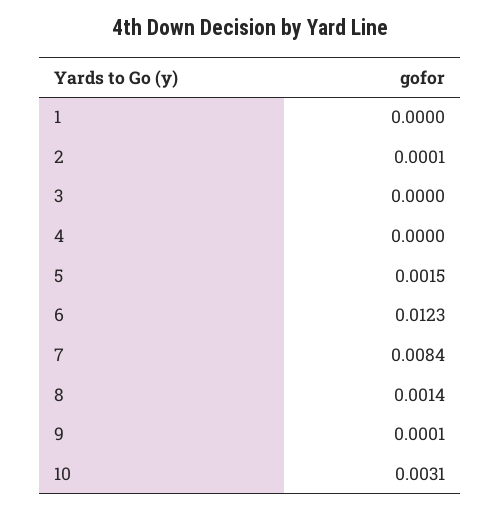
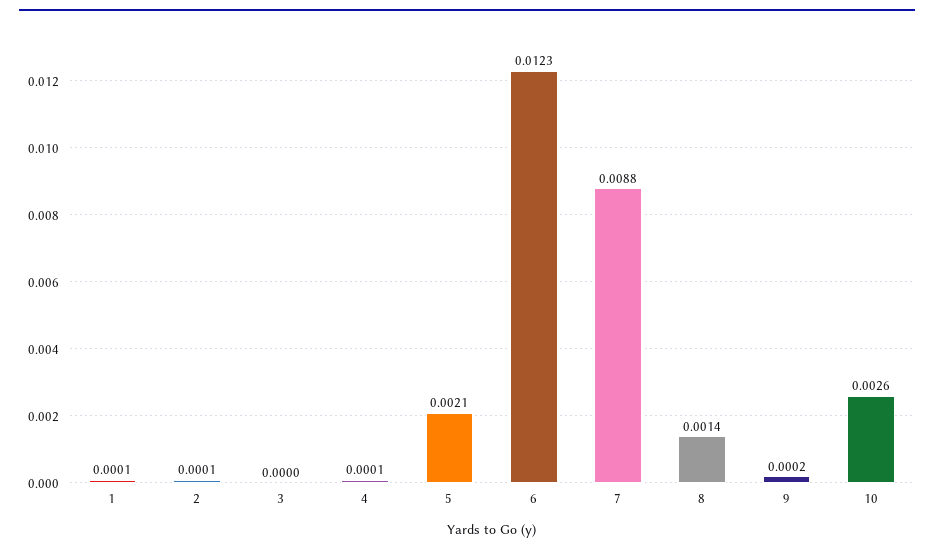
1: 0 -> 0.0001
4: 0 -> 0.0001
5: 0.0015 -> 0.0021
7: 0.0084 -> 0.0088
9: 0.0001 -> 0.0002
10: 0.0031 -> 0.0026

